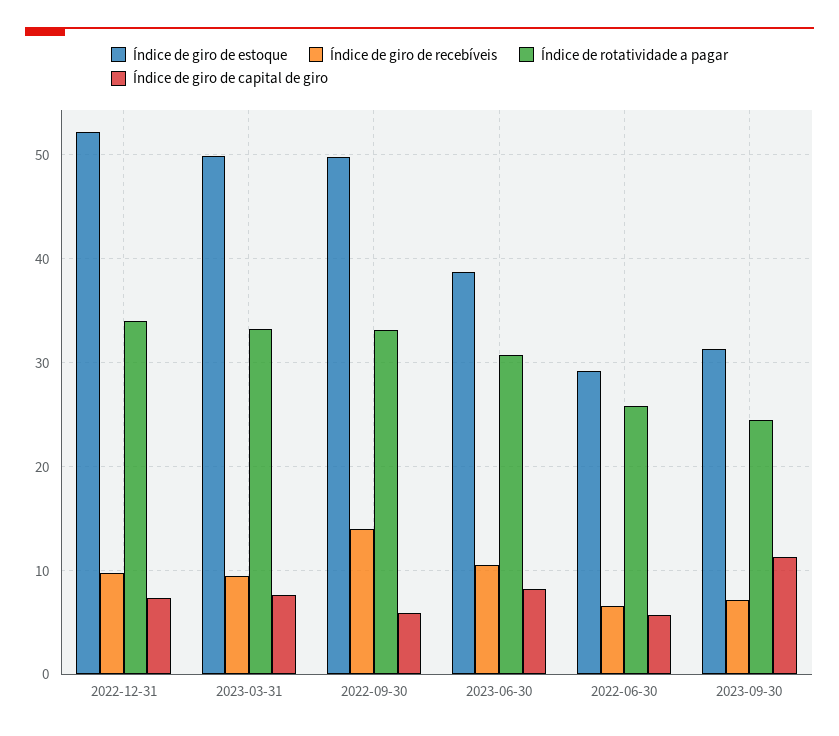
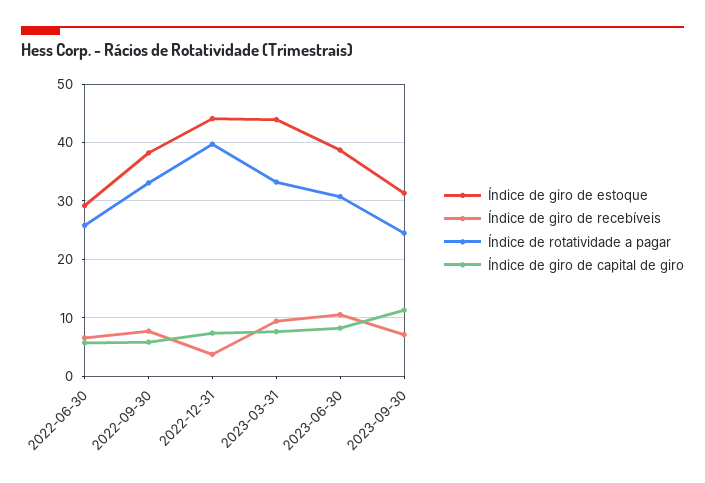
Índice de giro de estoque, 2022-12-31: 52 -> 44
Índice de giro de recebíveis, 2022-12-31: 10 -> 4
Índice de rotatividade a pagar, 2022-12-31: 34 -> 40
Índice de giro de estoque, 2023-03-31: 50 -> 44
Índice de giro de estoque, 2022-09-30: 50 -> 38
Índice de giro de recebíveis, 2022-09-30: 14 -> 8

